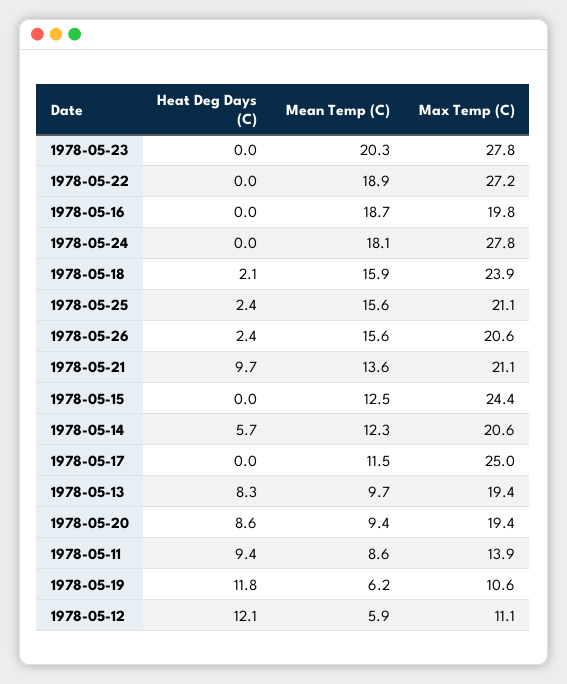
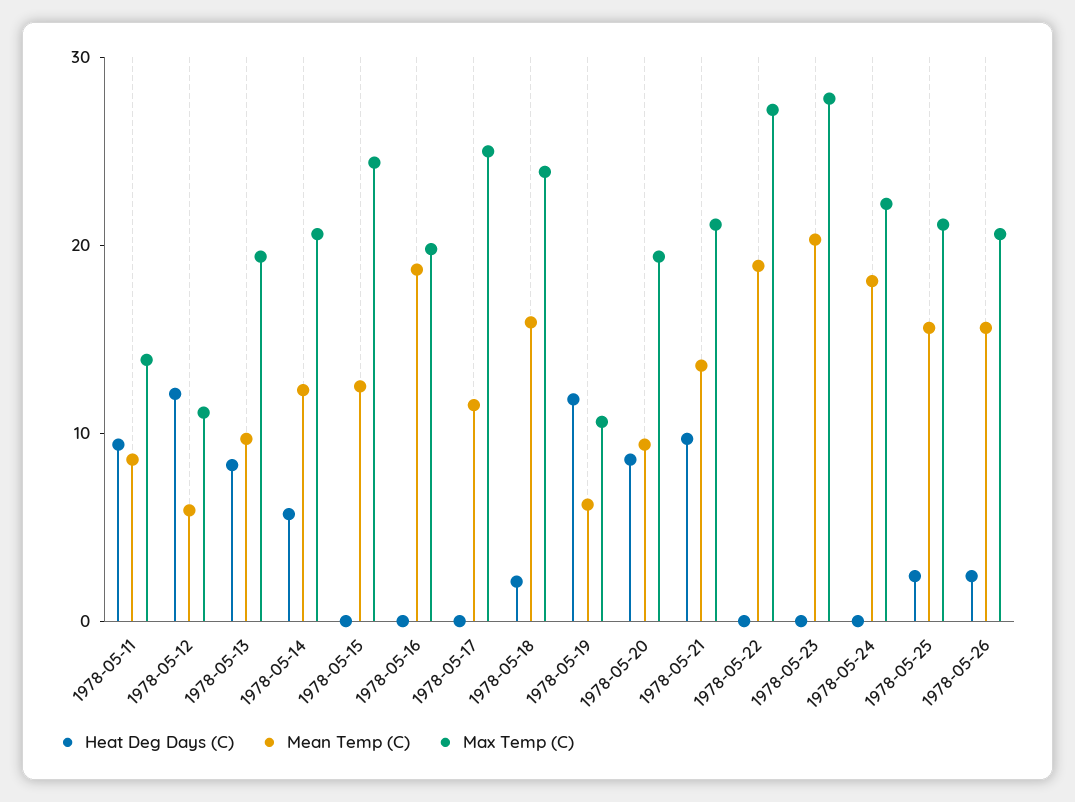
Max Temp (C), 1978-05-24: 27.8 -> 22

